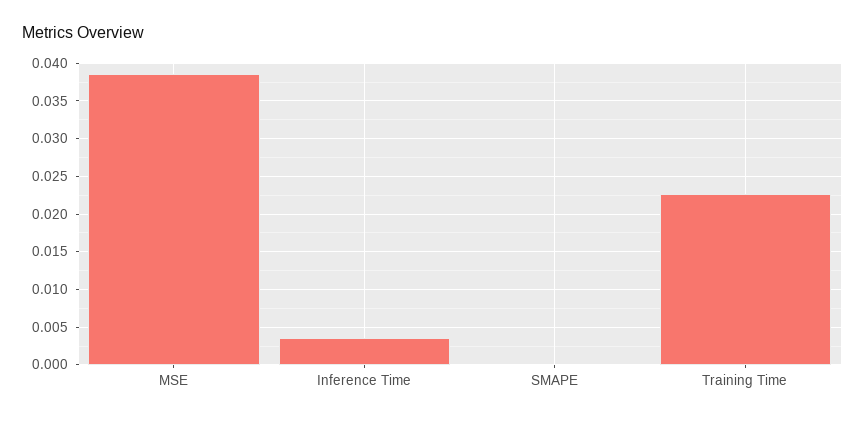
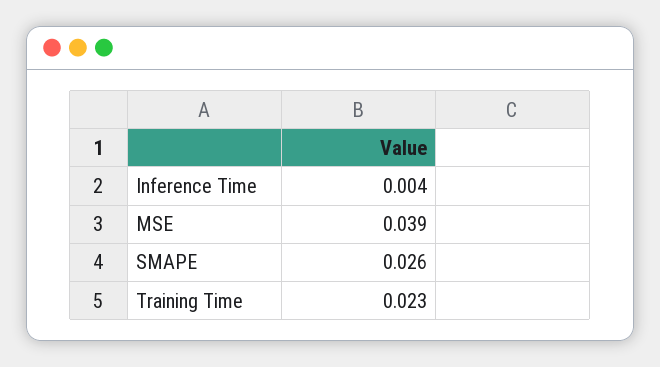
SMAPE: 0 -> 0.026

